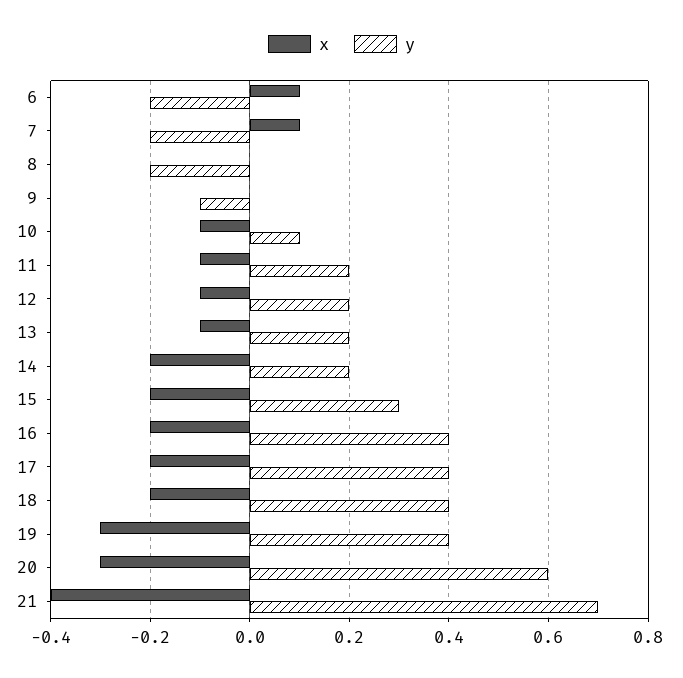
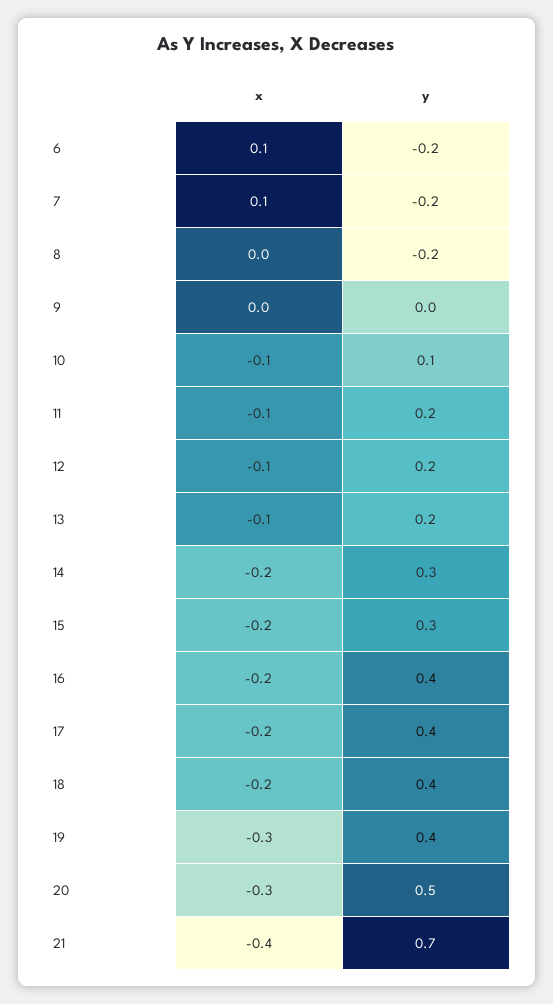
y, 9: -0.1 -> 0
y, 14: 0.2 -> 0.3
y, 20: 0.6 -> 0.5

